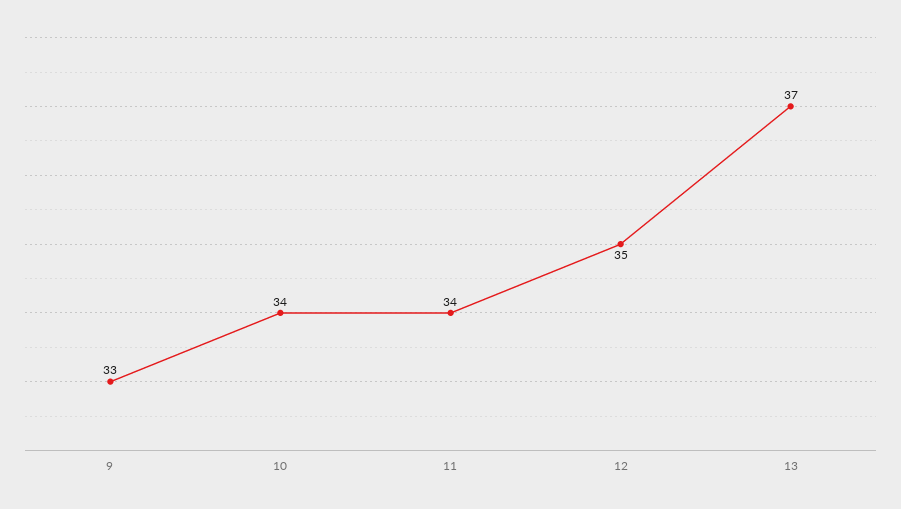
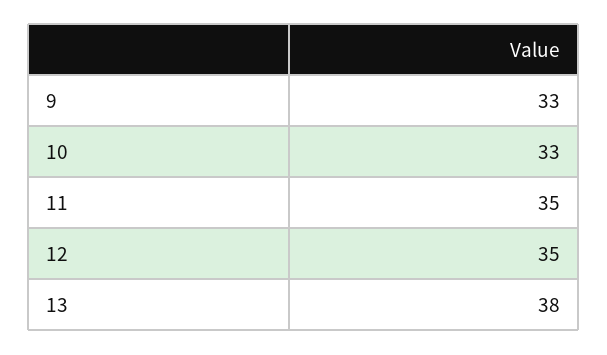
10: 34 -> 33
11: 34 -> 35
13: 37 -> 38

